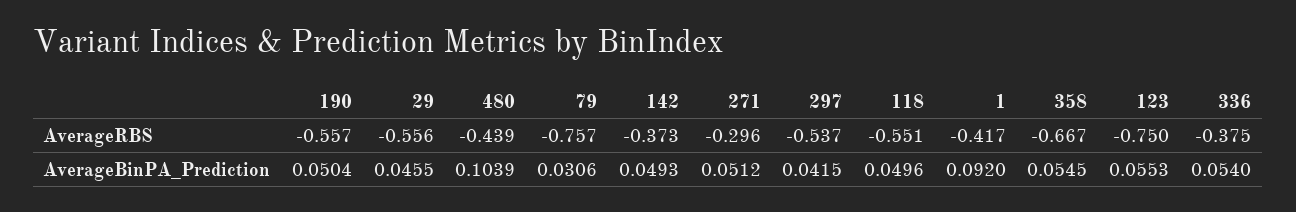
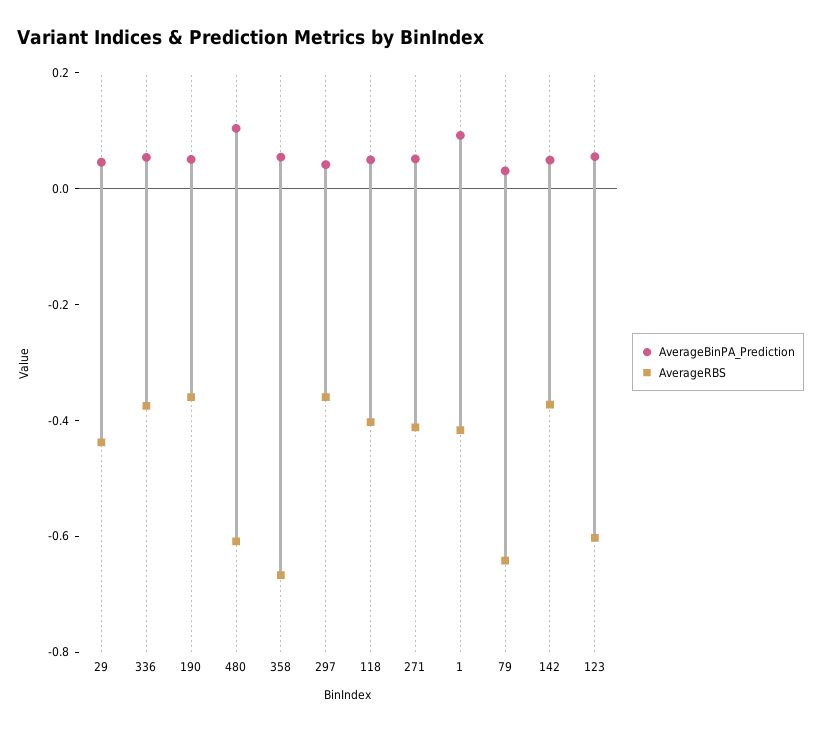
AverageRBS, 190: -0.557 -> -0.35
AverageRBS, 29: -0.556 -> -0.45
AverageRBS, 480: -0.439 -> -0.6
AverageRBS, 79: -0.757 -> -0.65
AverageRBS, 271: -0.296 -> -0.4
AverageRBS, 297: -0.537 -> -0.35
AverageRBS, 118: -0.551 -> -0.4
AverageRBS, 123: -0.75 -> -0.6

